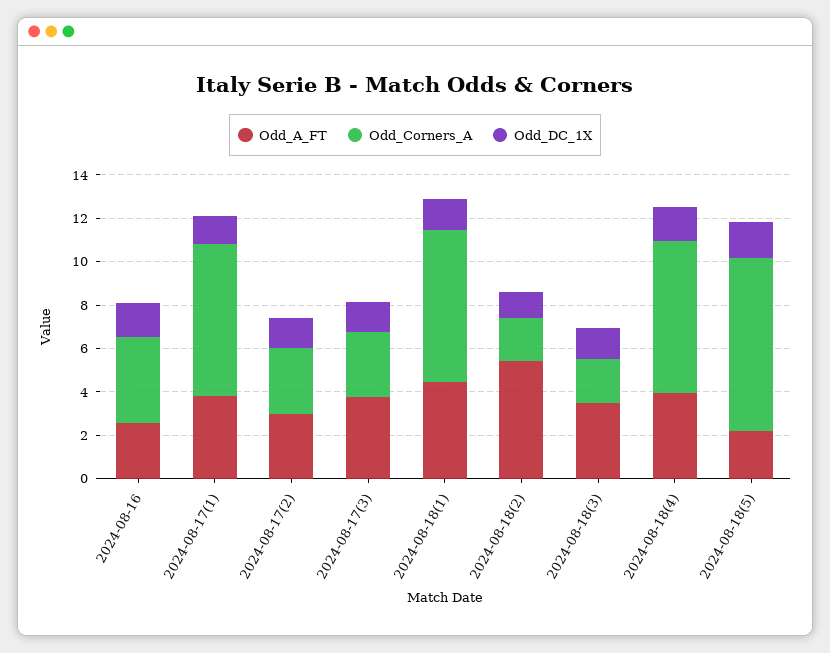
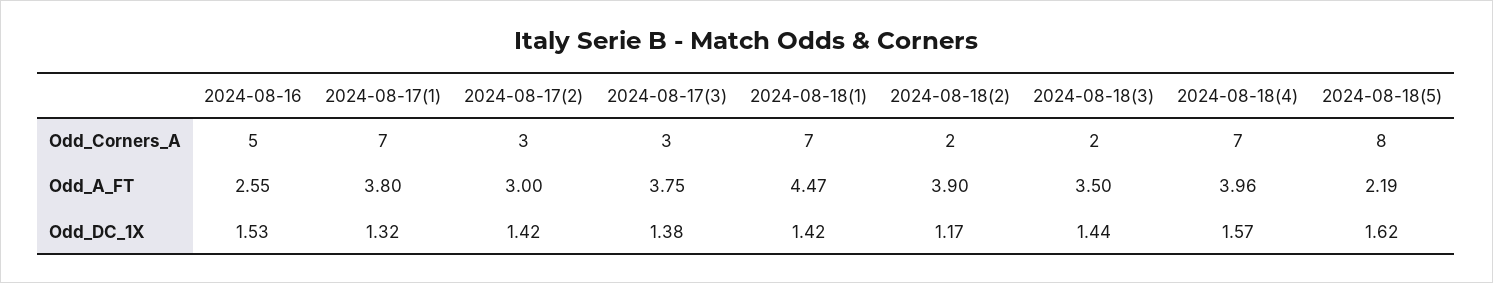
Odd_Corners_A, 2024-08-16: 4 -> 5
Odd_A_FT, 2024-08-18(2): 5.5 -> 3.9

